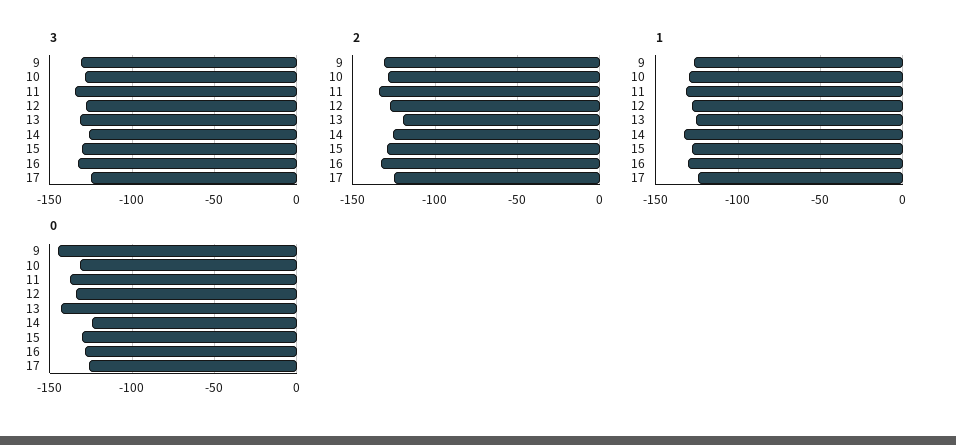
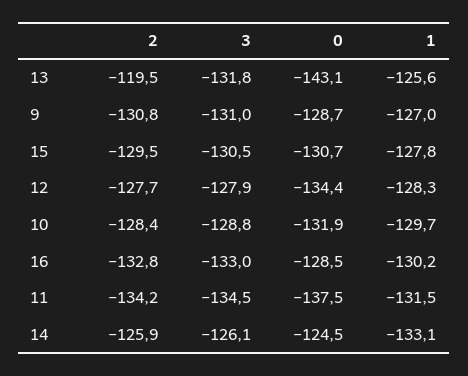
3, 17: -125 -> none
2, 17: -125 -> none
1, 17: -125 -> none
0, 9: -145 -> -128.7
0, 17: -125 -> none

